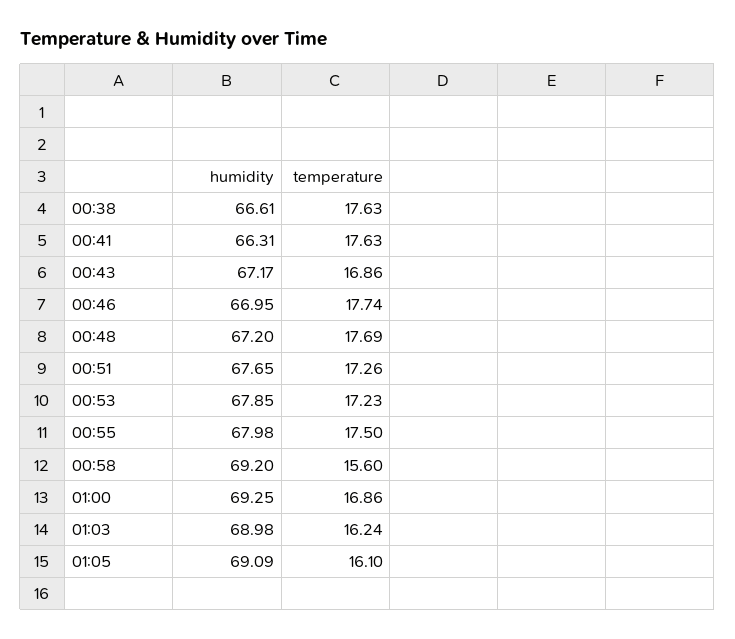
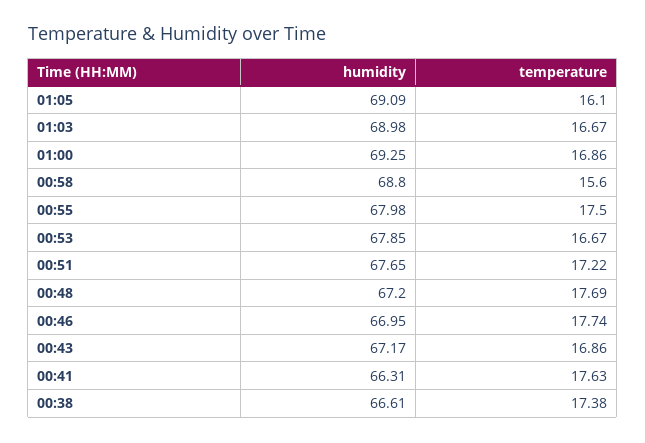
temperature, 00:38: 17.63 -> 17.38
temperature, 00:51: 17.26 -> 17.22
temperature, 00:53: 17.23 -> 16.67
humidity, 00:58: 69.2 -> 68.8
temperature, 01:03: 16.24 -> 16.67

